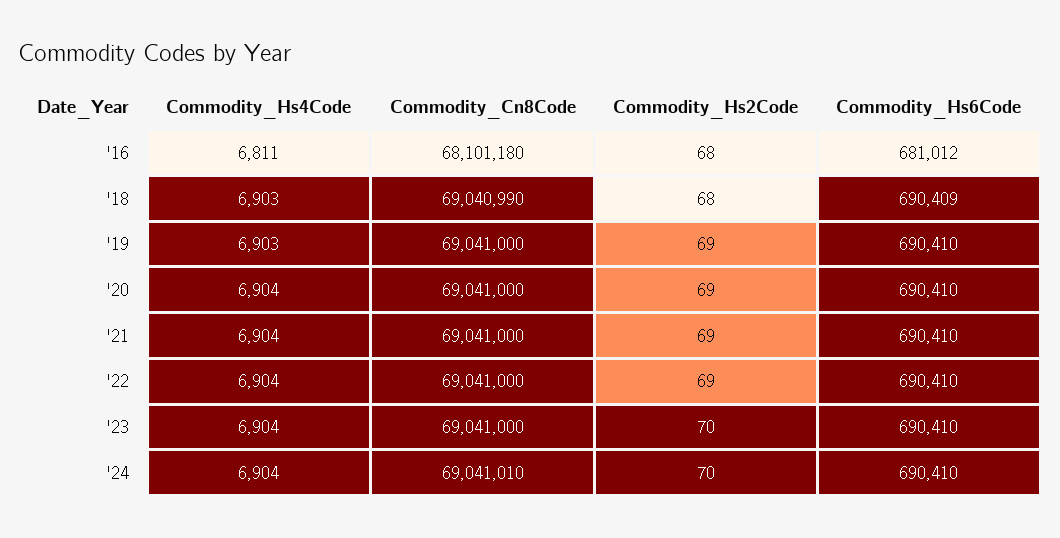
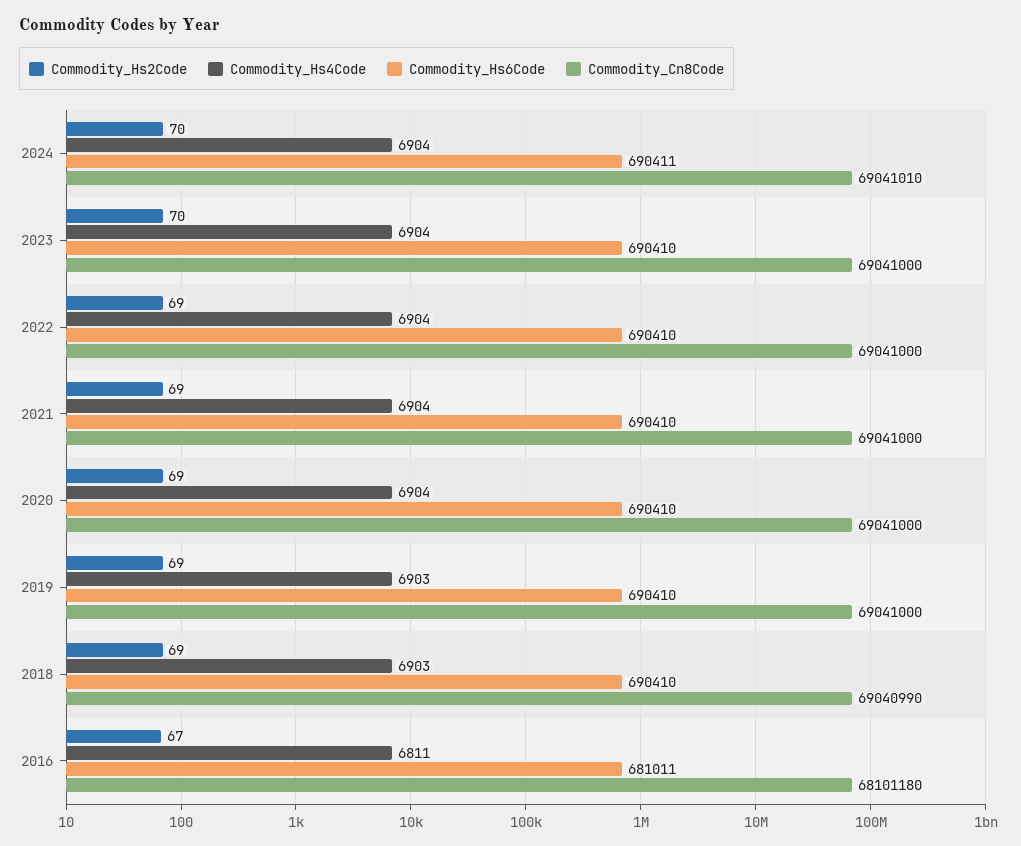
Commodity_Hs2Code, '16: 68 -> 67
Commodity_Hs6Code, '16: 681012 -> 681011
Commodity_Hs2Code, '18: 68 -> 69
Commodity_Hs6Code, '18: 690409 -> 690410
Commodity_Hs6Code, '24: 690410 -> 690411

